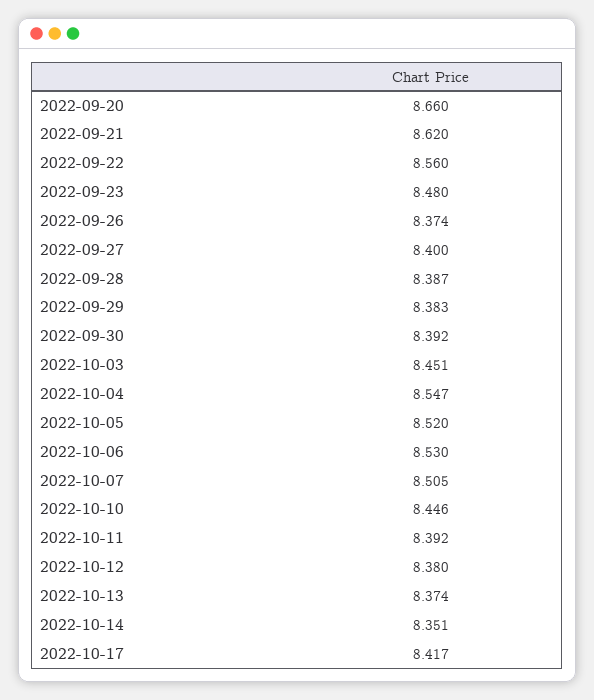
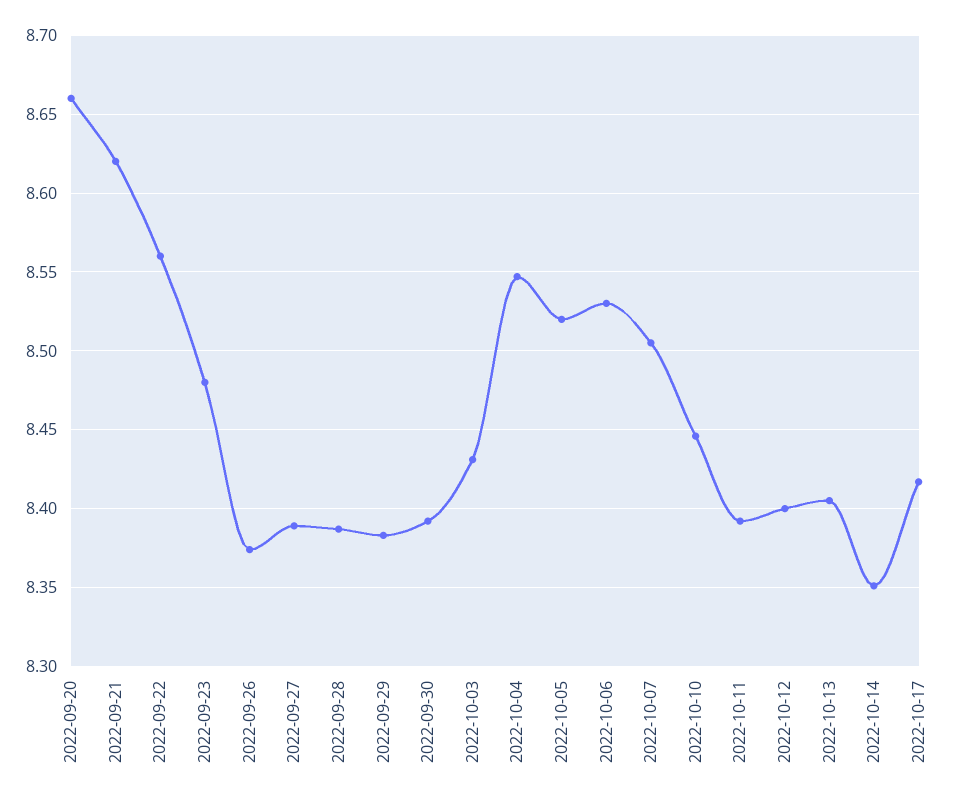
2022-09-27: 8.4 -> 8.39
2022-10-03: 8.451 -> 8.43
2022-10-12: 8.38 -> 8.4
2022-10-13: 8.374 -> 8.405

